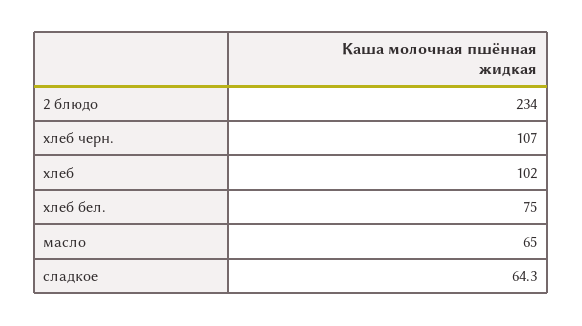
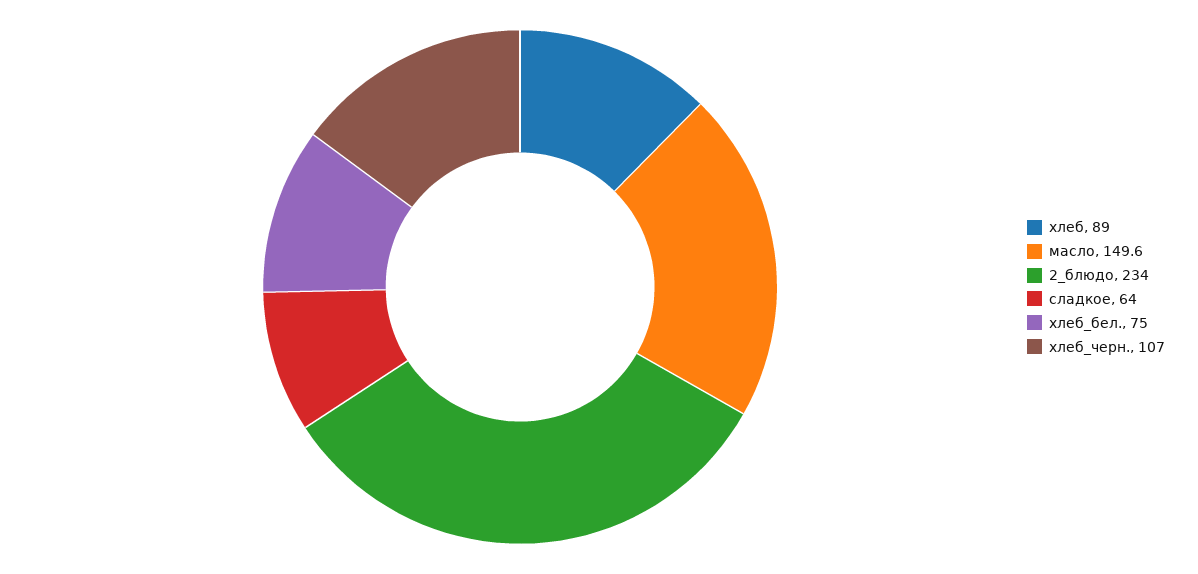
хлеб: 102 -> 89
масло: 65 -> 149.6
сладкое: 64.3 -> 64

